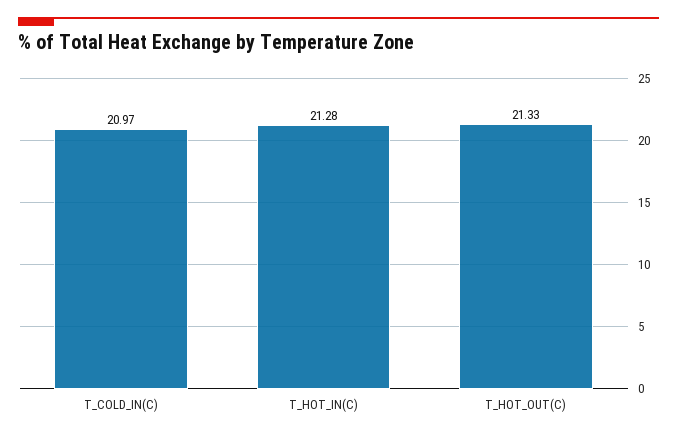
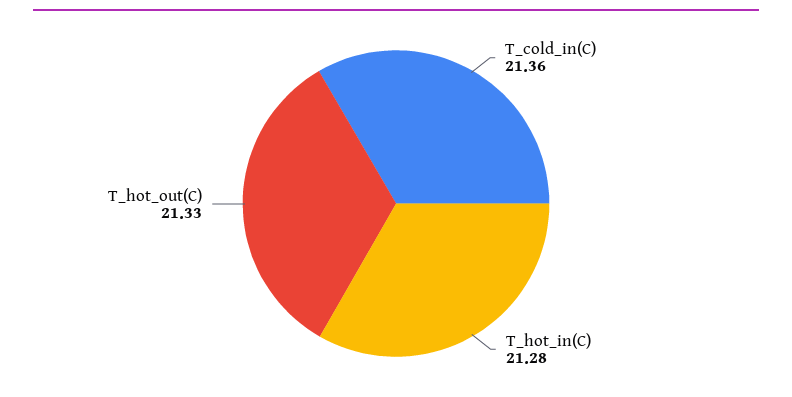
T_COLD_IN(C): 20.97 -> 21.36

